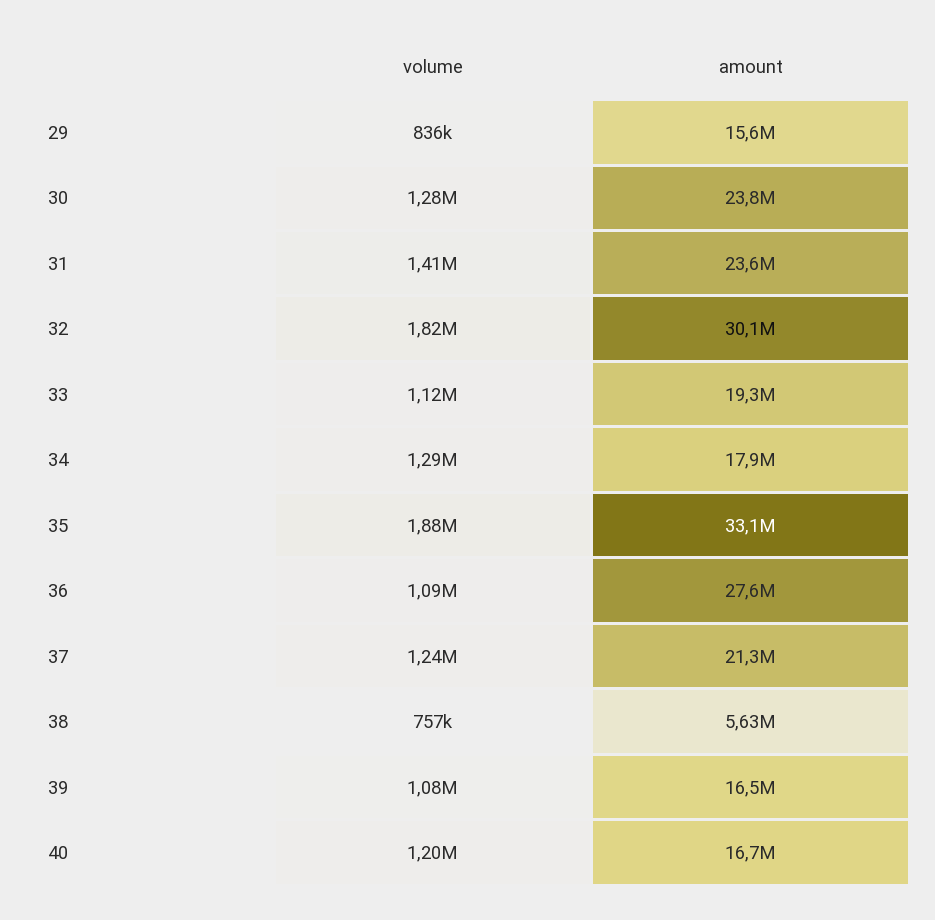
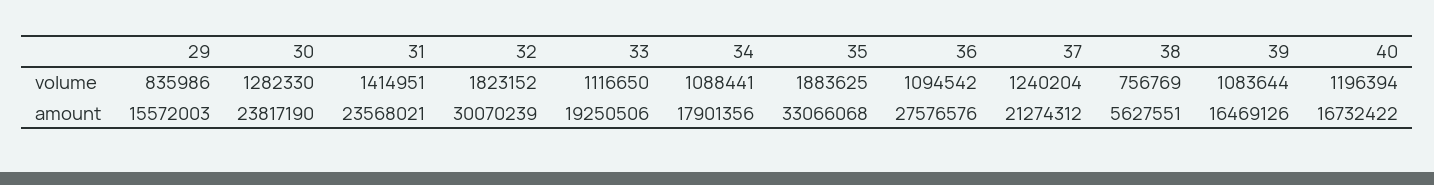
volume, 34: 1290000 -> 1088441

